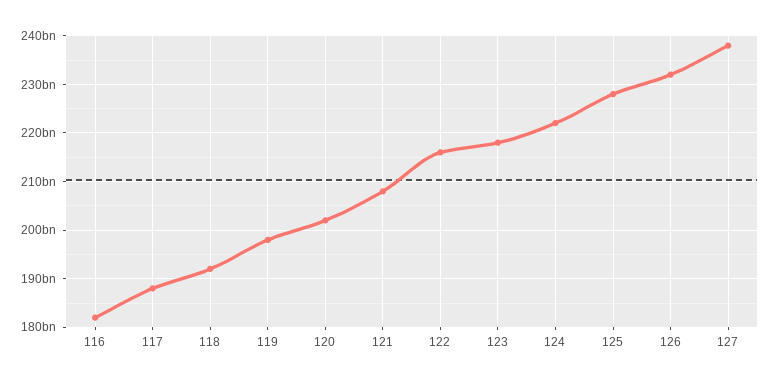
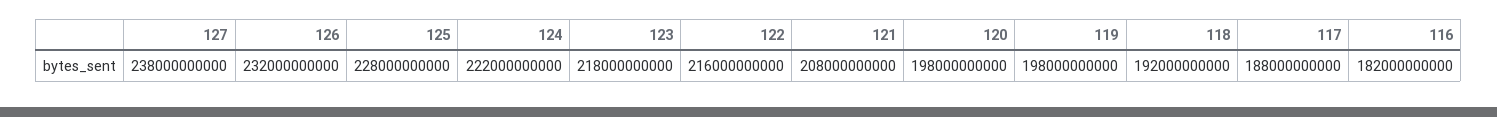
120: 202000000000 -> 198000000000

